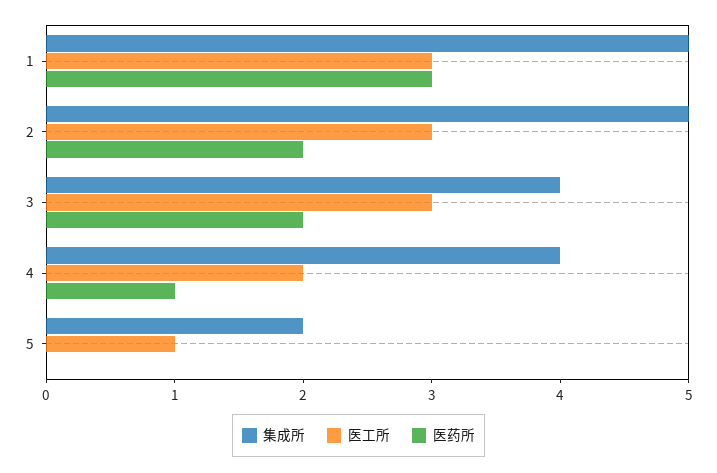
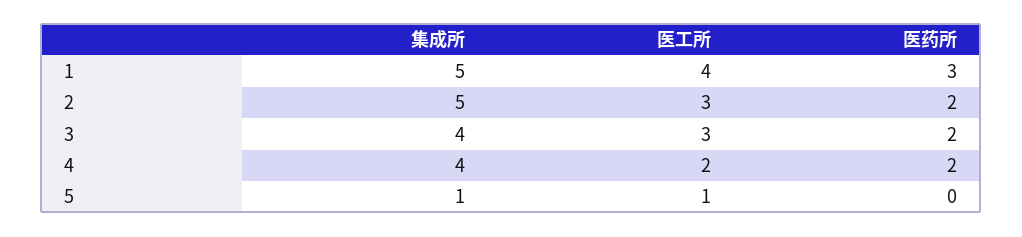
医工所, 1: 3 -> 4
医药所, 4: 1 -> 2
集成所, 5: 2 -> 1

